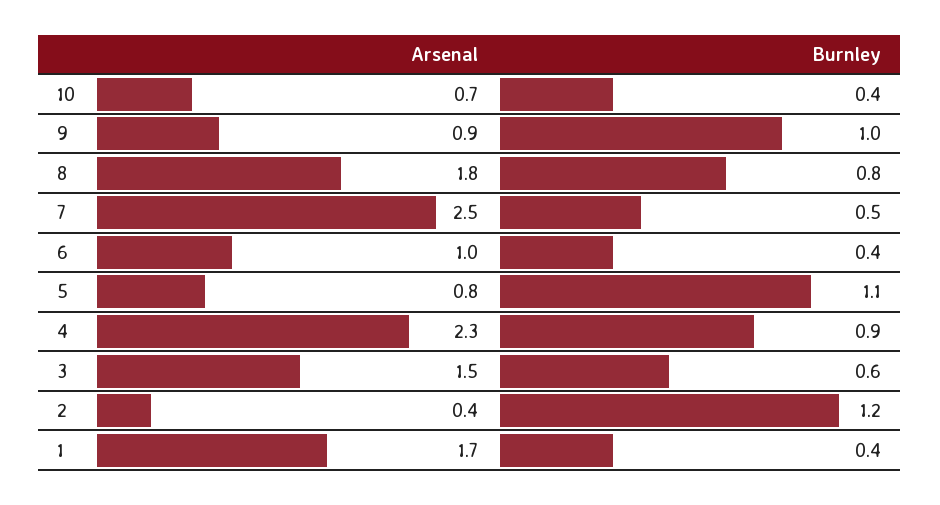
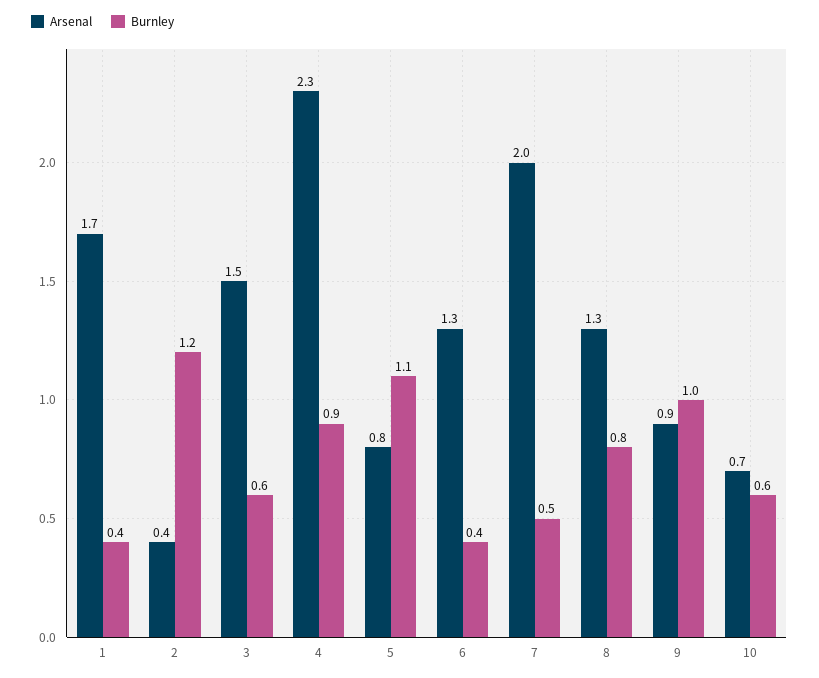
Burnley, 10: 0.4 -> 0.6
Arsenal, 8: 1.8 -> 1.3
Arsenal, 7: 2.5 -> 2
Arsenal, 6: 1 -> 1.3

